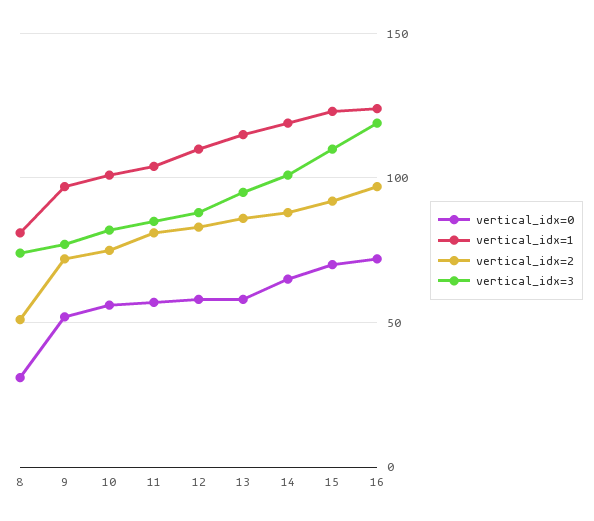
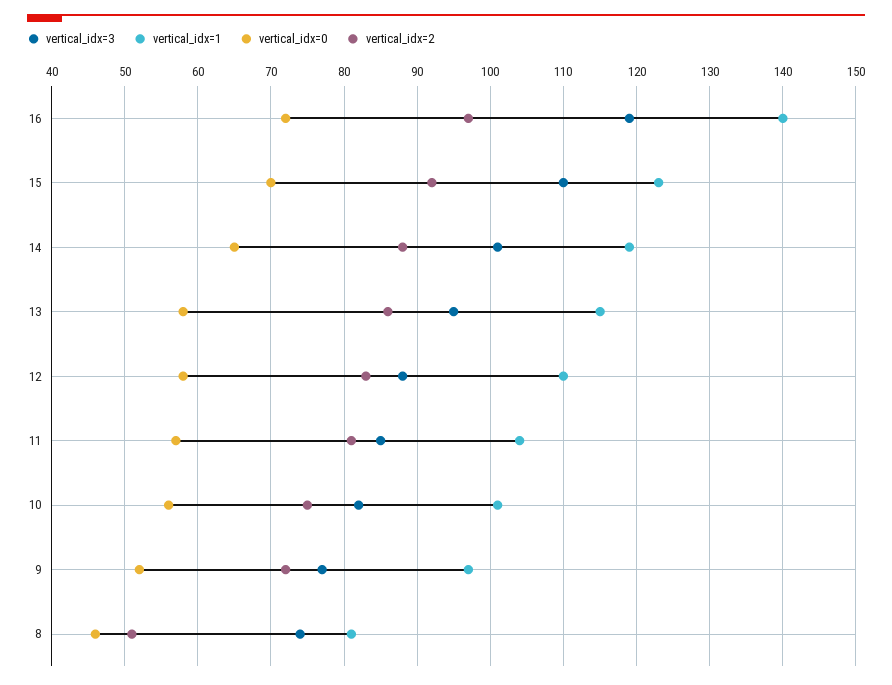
vertical_idx=0, 8: 30 -> 46
vertical_idx=1, 16: 125 -> 140

